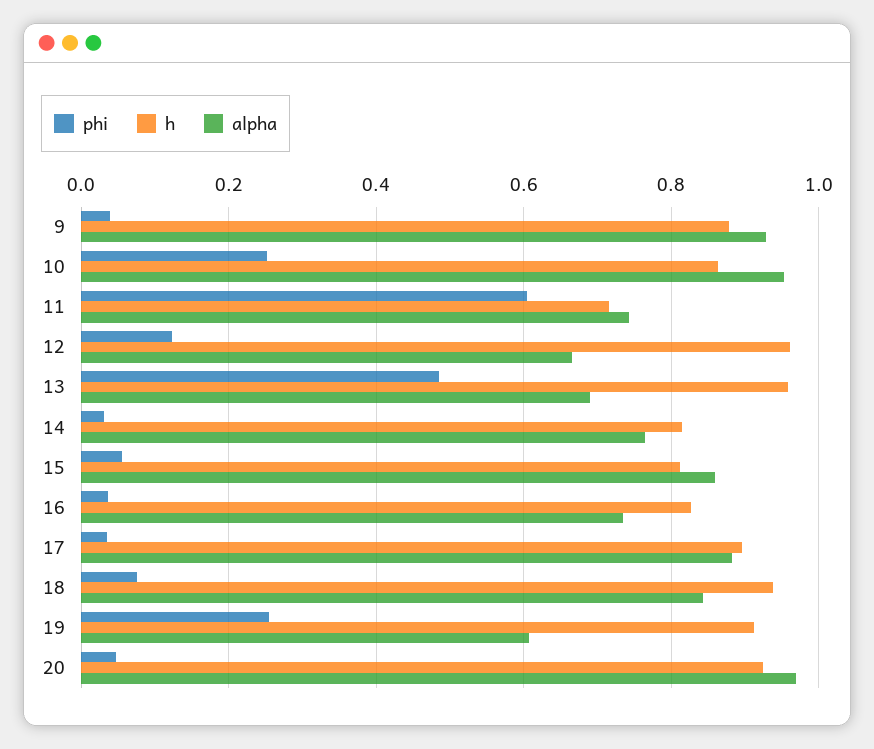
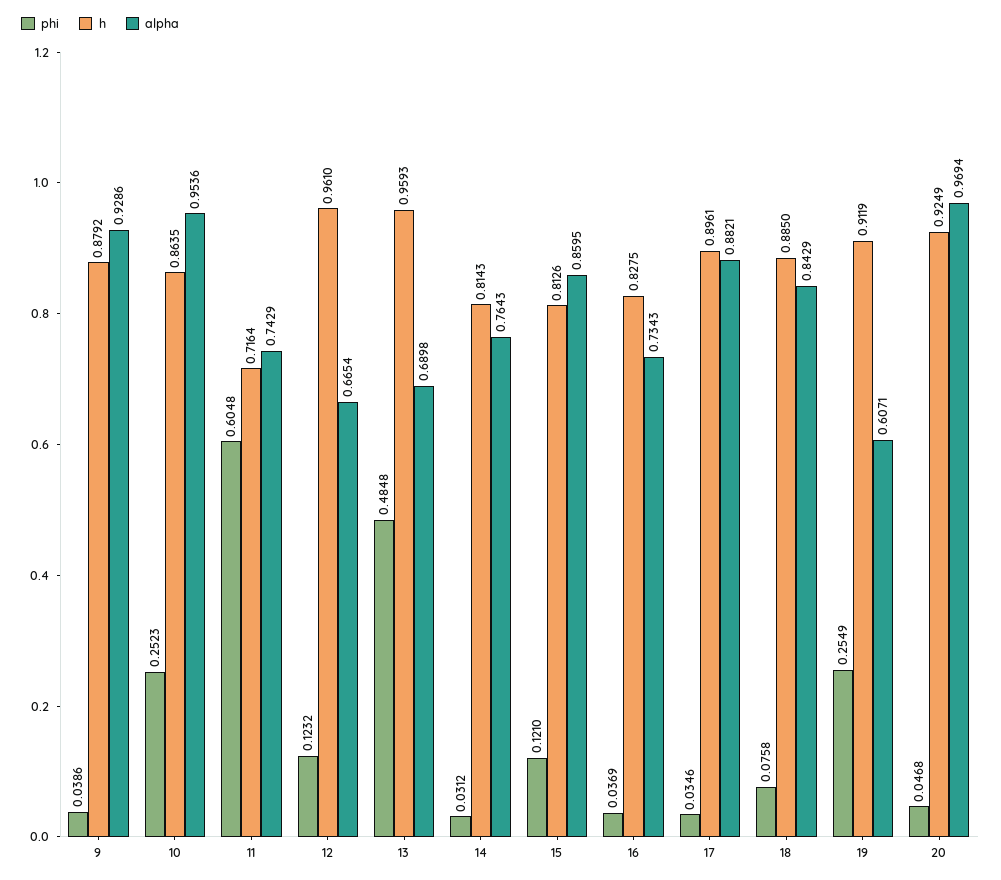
phi, 15: 0.06 -> 0.121
h, 18: 0.94 -> 0.885

